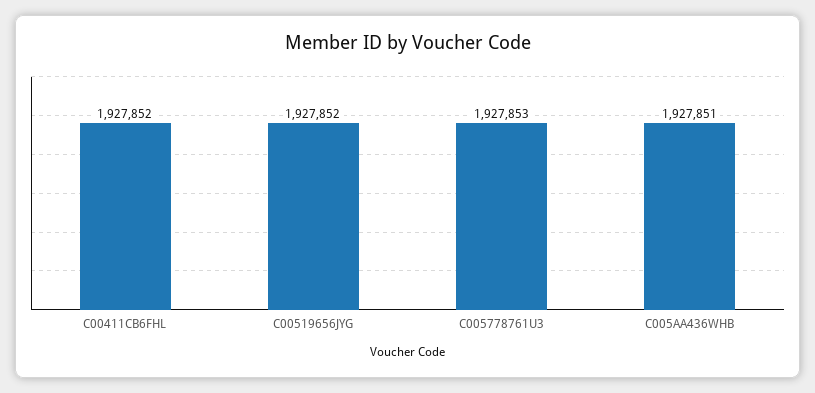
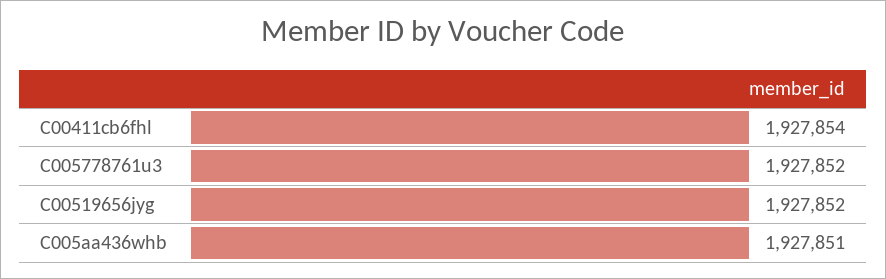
C00411CB6FHL: 1927852 -> 1927854
C005778761U3: 1927853 -> 1927852

